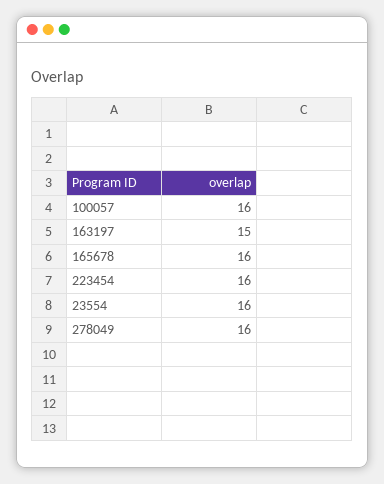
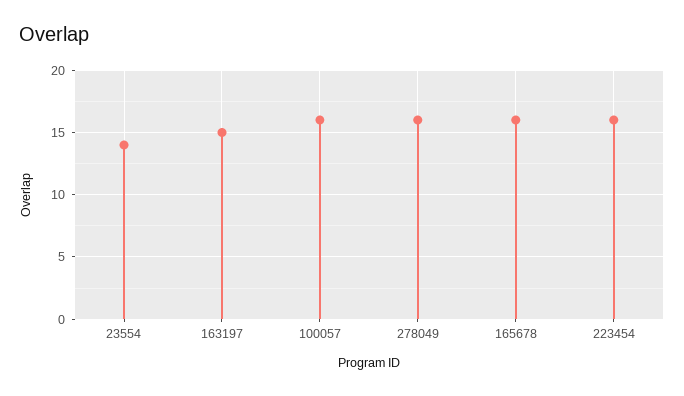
23554: 16 -> 14

